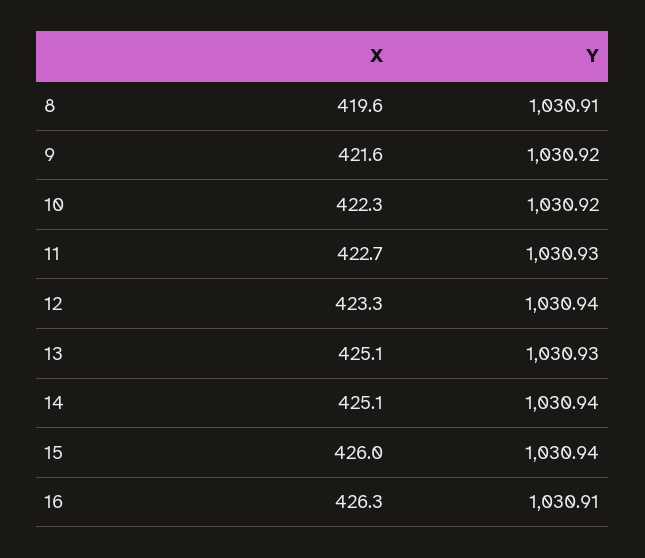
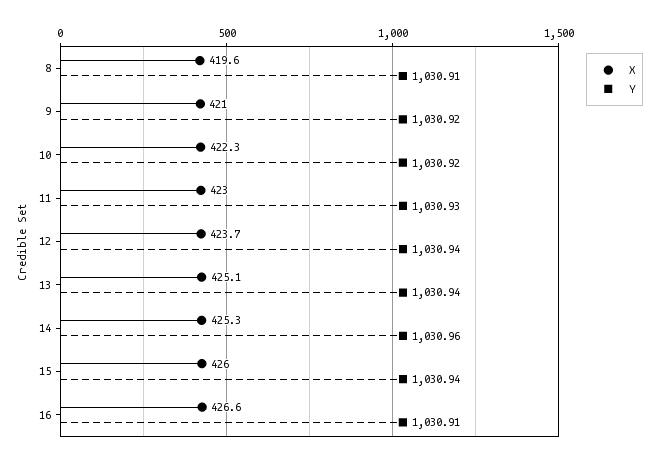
X, 9: 421.6 -> 421
X, 11: 422.7 -> 423
X, 12: 423.3 -> 423.7
Y, 13: 1030.93 -> 1030.94
X, 14: 425.1 -> 425.3
Y, 14: 1030.94 -> 1030.96
X, 16: 426.3 -> 426.6

